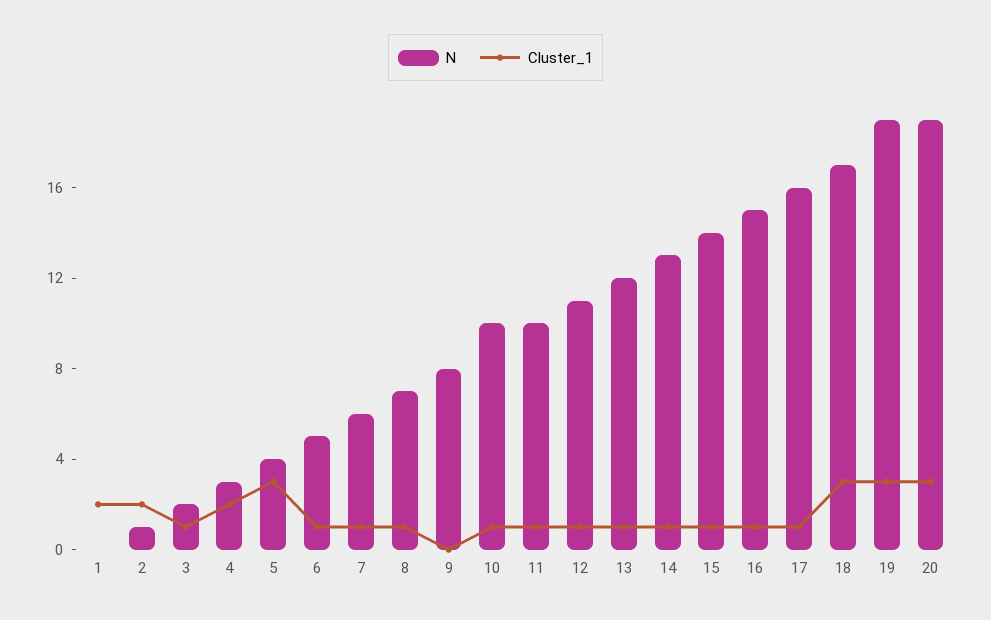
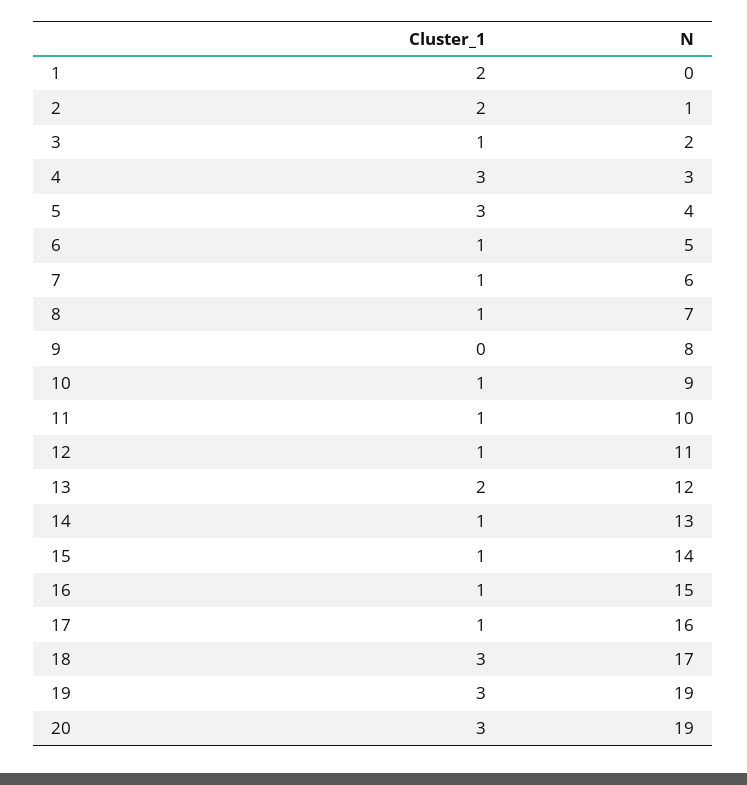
Cluster_1, 4: 2 -> 3
N, 10: 10 -> 9
Cluster_1, 13: 1 -> 2

